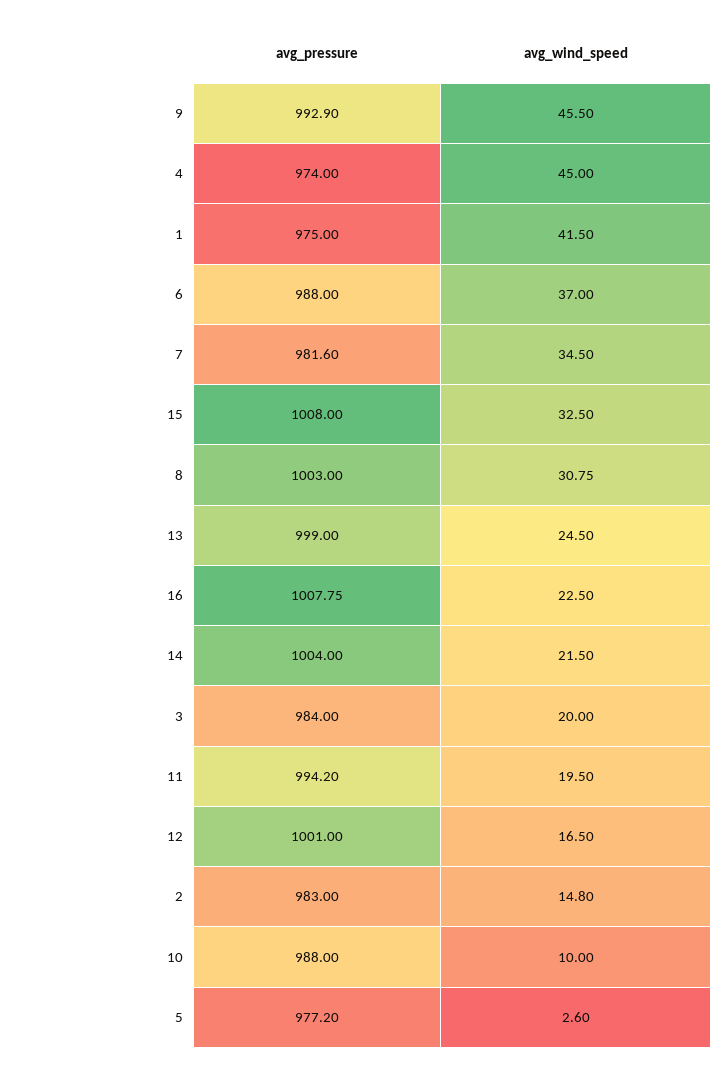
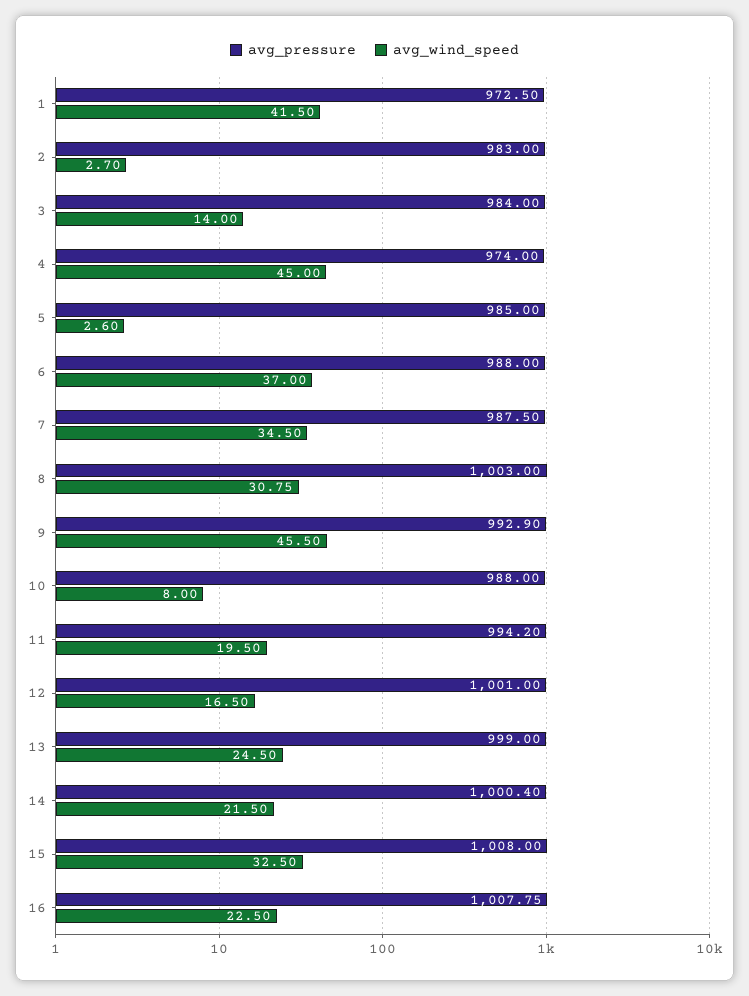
avg_pressure, 1: 975 -> 972.5
avg_pressure, 7: 981.6 -> 987.5
avg_pressure, 14: 1004 -> 1000.4
avg_wind_speed, 3: 20 -> 14
avg_wind_speed, 2: 14.8 -> 2.7
avg_wind_speed, 10: 10 -> 8
avg_pressure, 5: 977.2 -> 985

